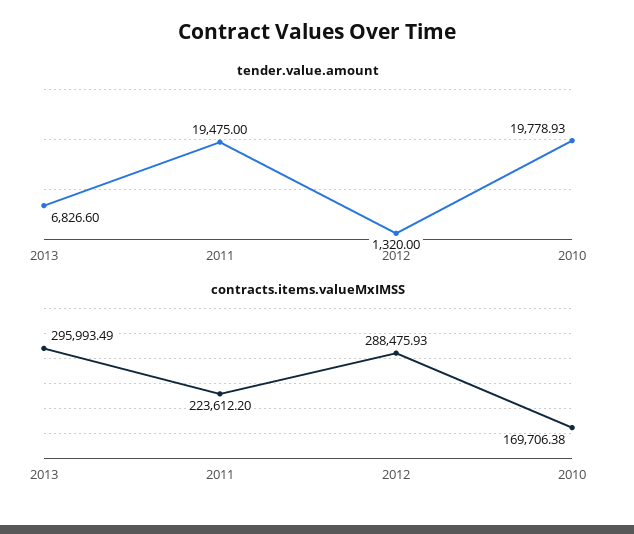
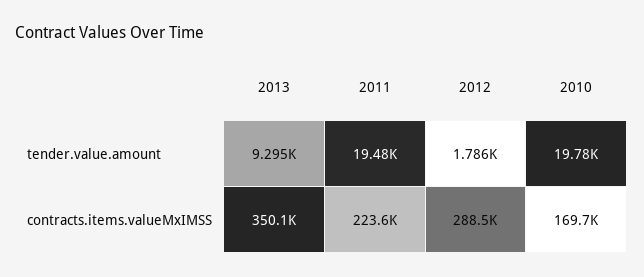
tender.value.amount, 2013: 6826.6 -> 9295
tender.value.amount, 2012: 1320 -> 1786
contracts.items.valueMxIMSS, 2013: 295993.49 -> 350100

